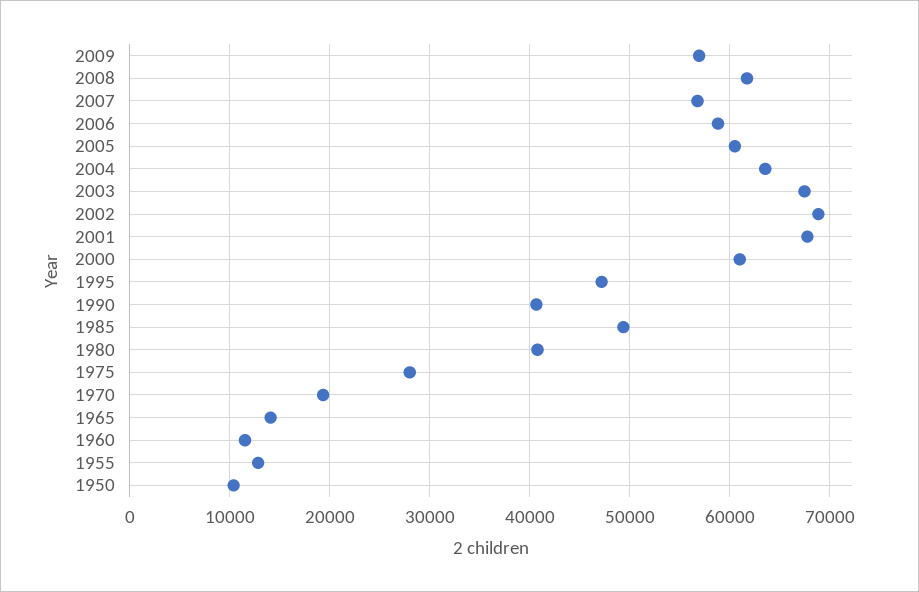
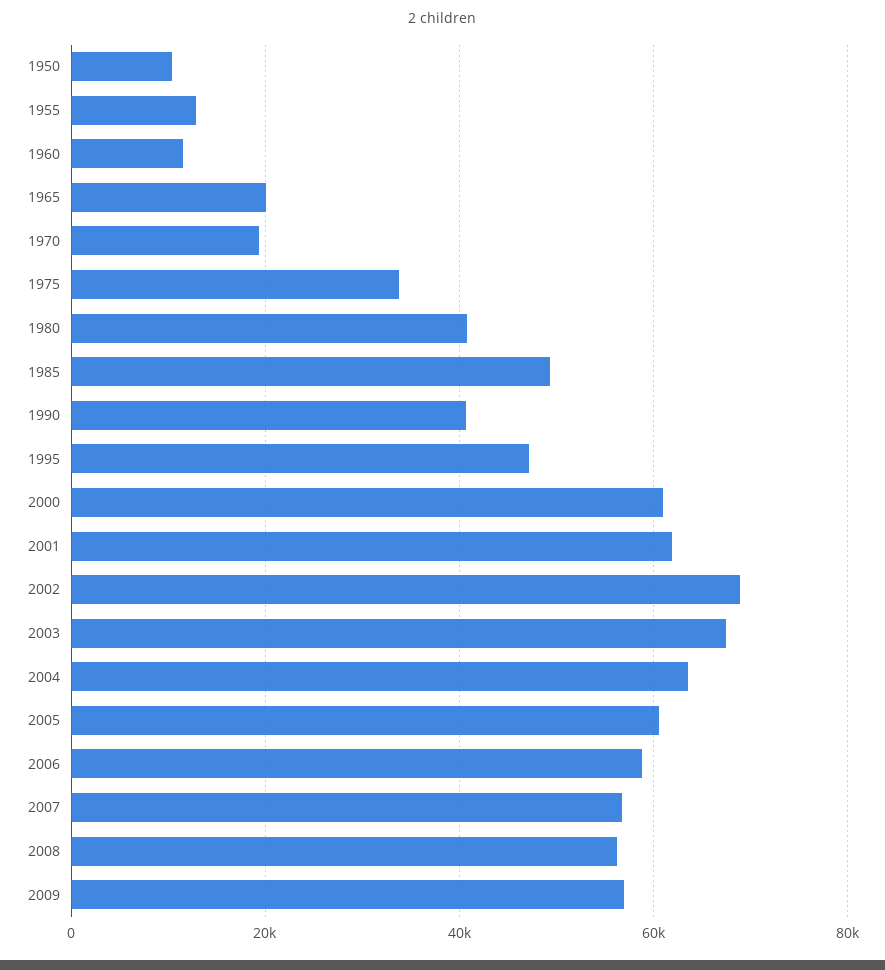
2008: 62000 -> 56000
2001: 68000 -> 62000
1975: 28000 -> 34000
1965: 14000 -> 20000

